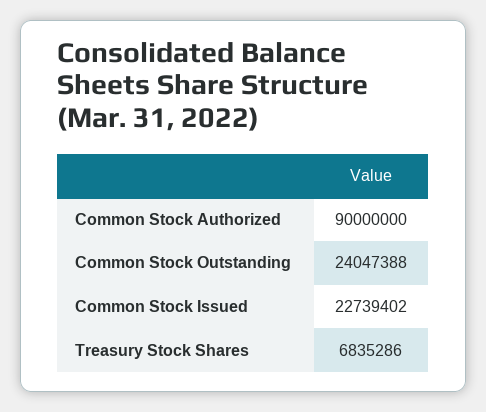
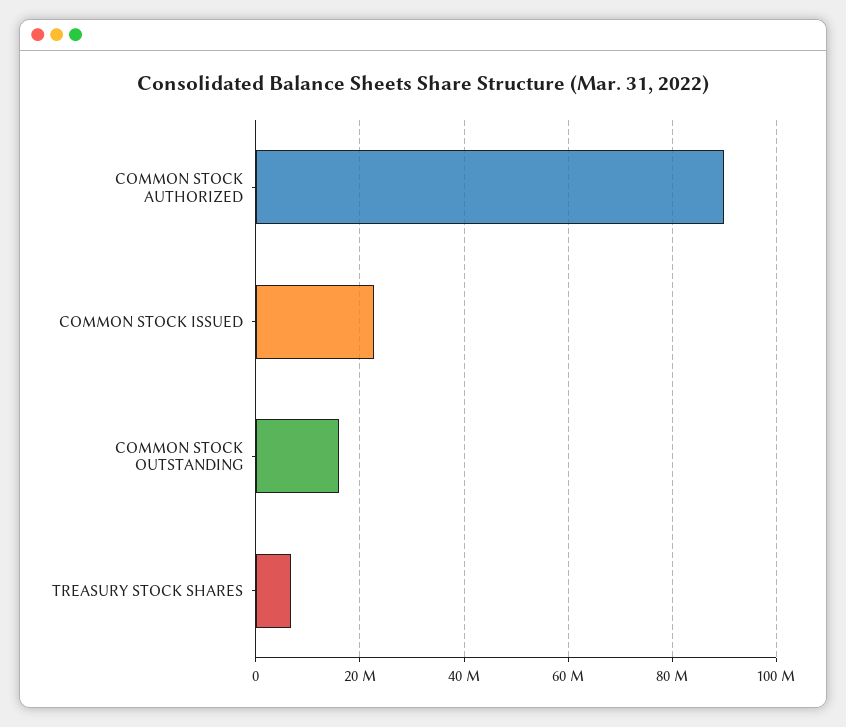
Common Stock Outstanding: 24047388 -> 16000000

